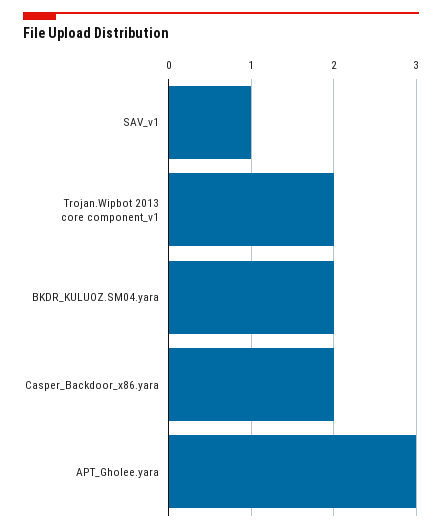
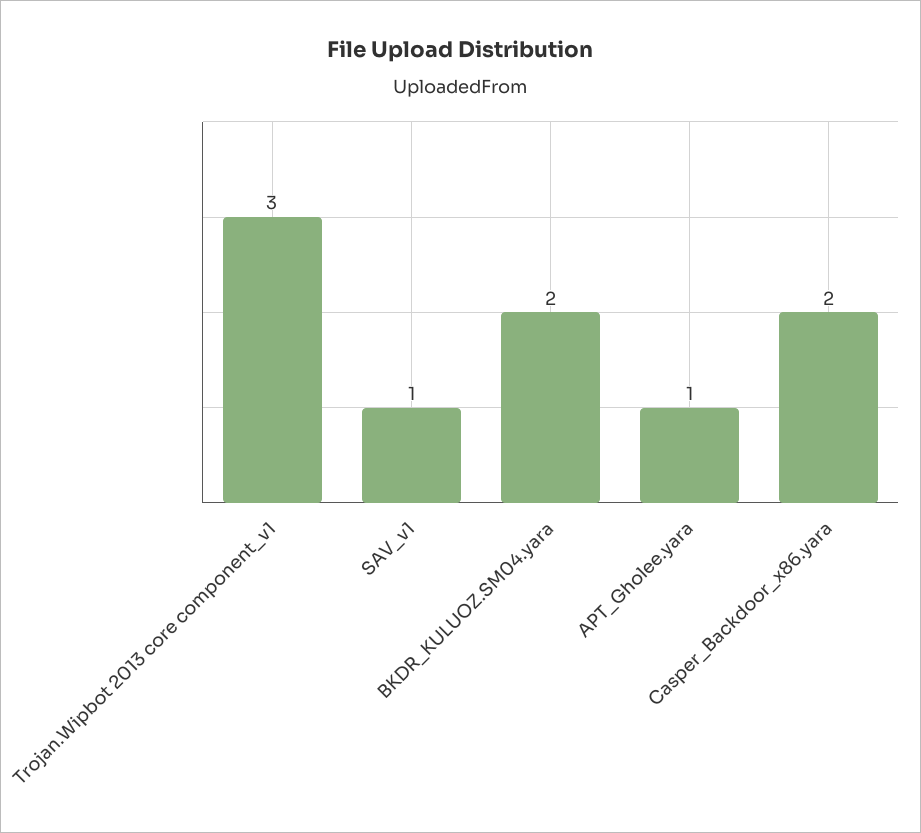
Trojan.Wipbot 2013 core component_v1: 2 -> 3
APT_Gholee.yara: 3 -> 1

